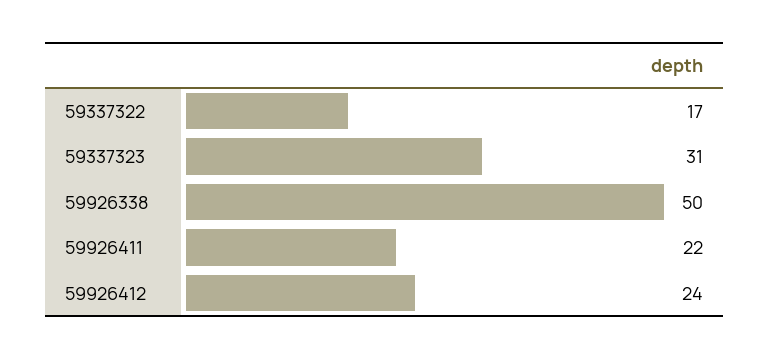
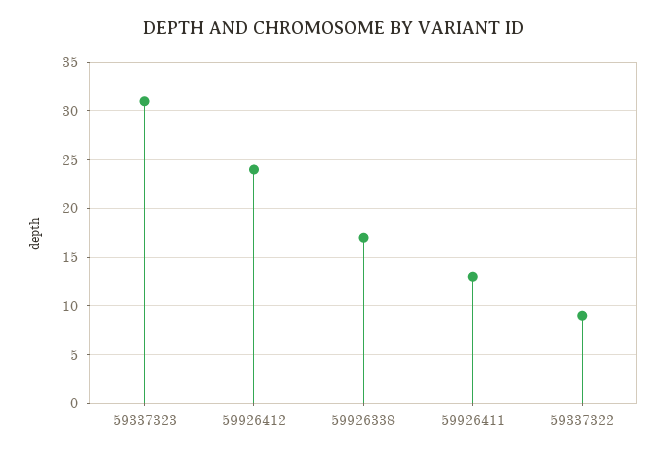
59337322: 17 -> 9
59926338: 50 -> 17
59926411: 22 -> 13

